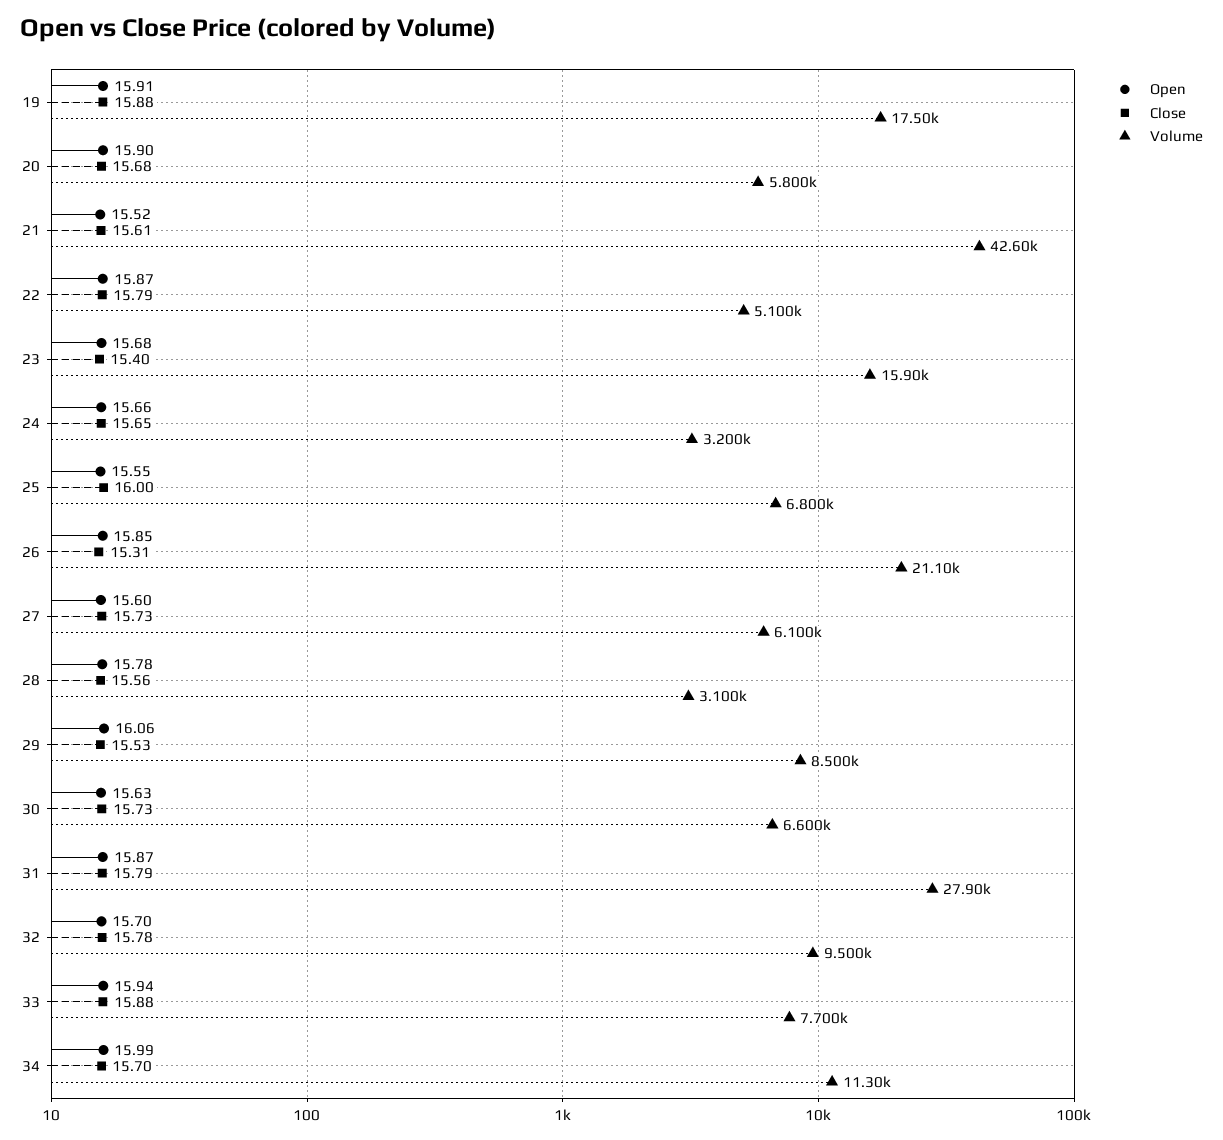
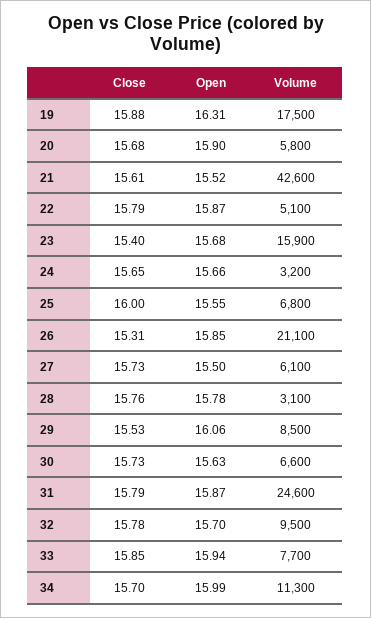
Open, 19: 15.91 -> 16.31
Open, 27: 15.6 -> 15.5
Close, 28: 15.56 -> 15.76
Volume, 31: 27900 -> 24600
Close, 33: 15.88 -> 15.85

